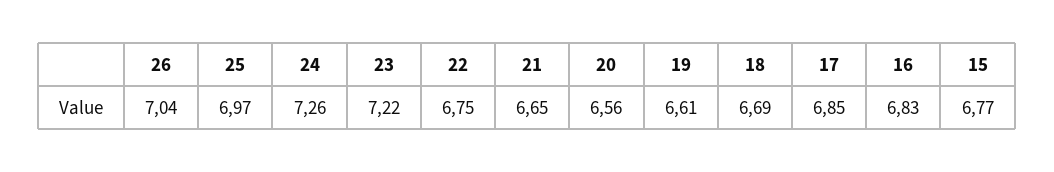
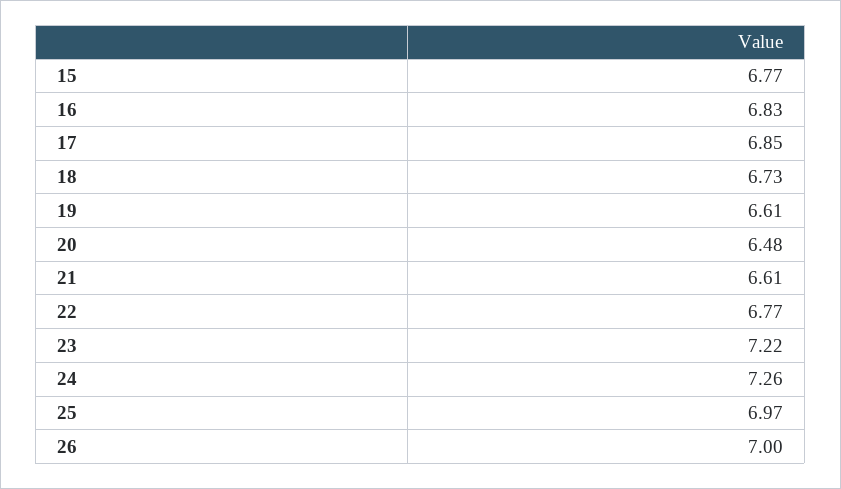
26: 7.04 -> 7
22: 6.75 -> 6.77
21: 6.65 -> 6.61
20: 6.56 -> 6.48
18: 6.69 -> 6.73

